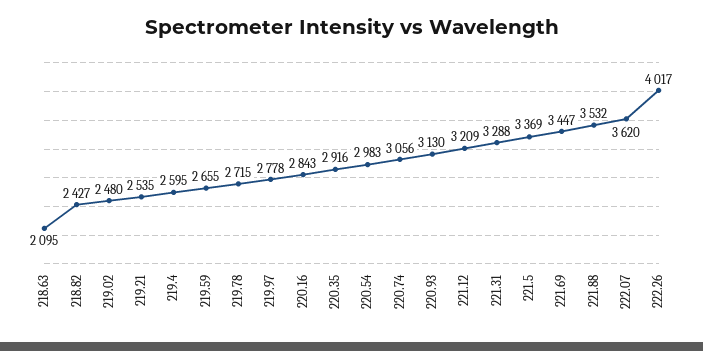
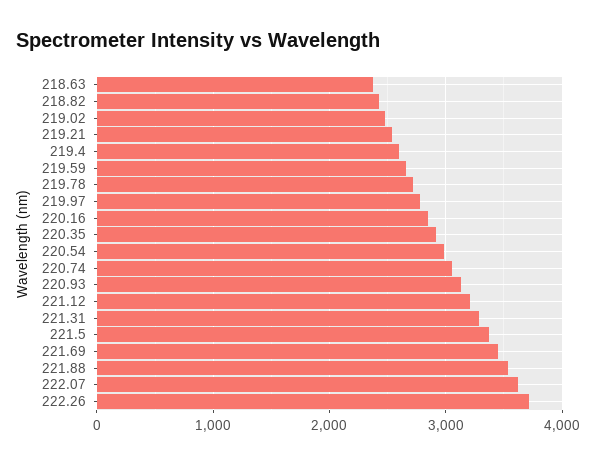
218.63: 2095 -> 2400
222.26: 4017 -> 3700

